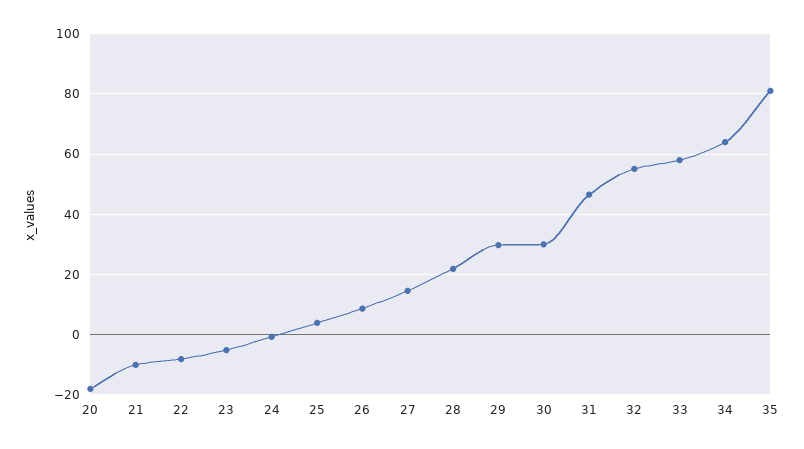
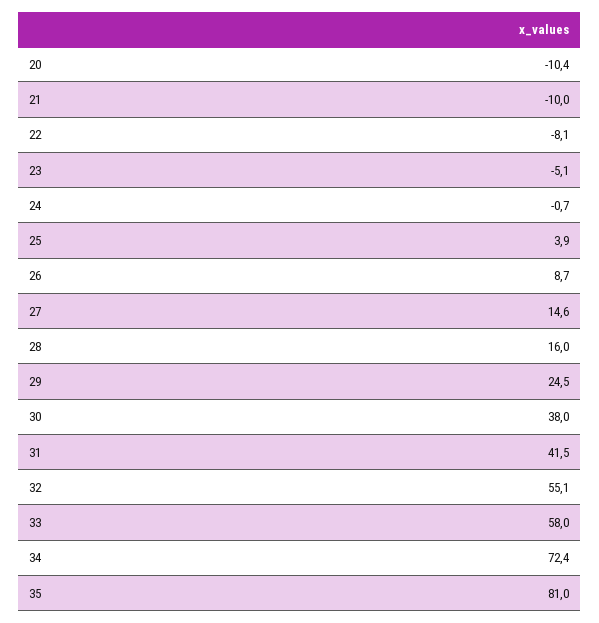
20: -18 -> -10.4
28: 22 -> 16
29: 30 -> 24.5
30: 30 -> 38
31: 46 -> 41.5
34: 64 -> 72.4

